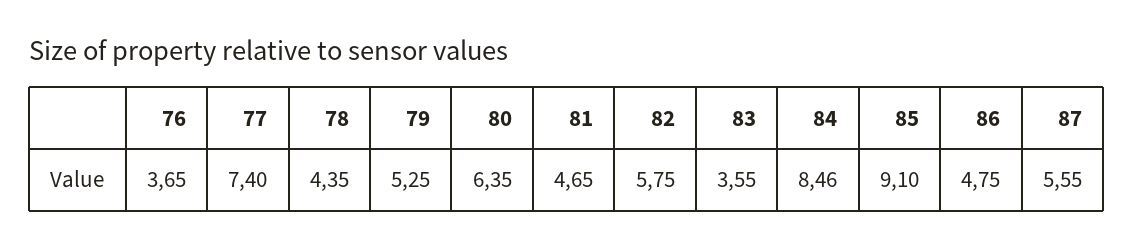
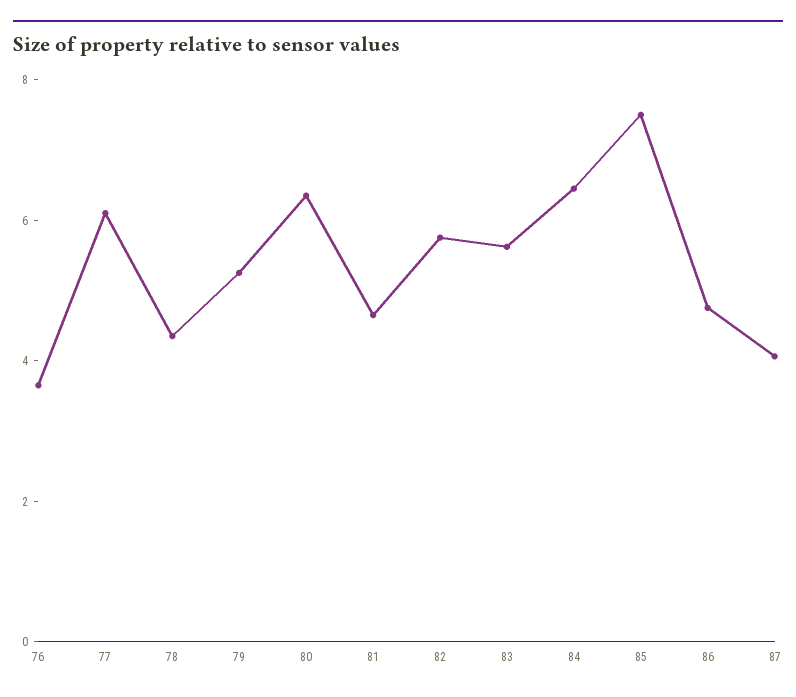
77: 7.4 -> 6
83: 3.55 -> 5.5
84: 8.46 -> 6.5
85: 9.1 -> 7.5
87: 5.55 -> 4

